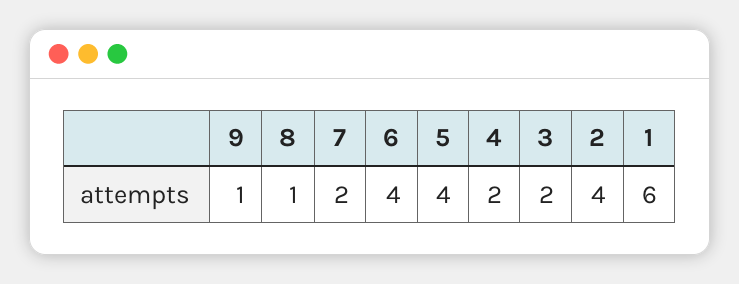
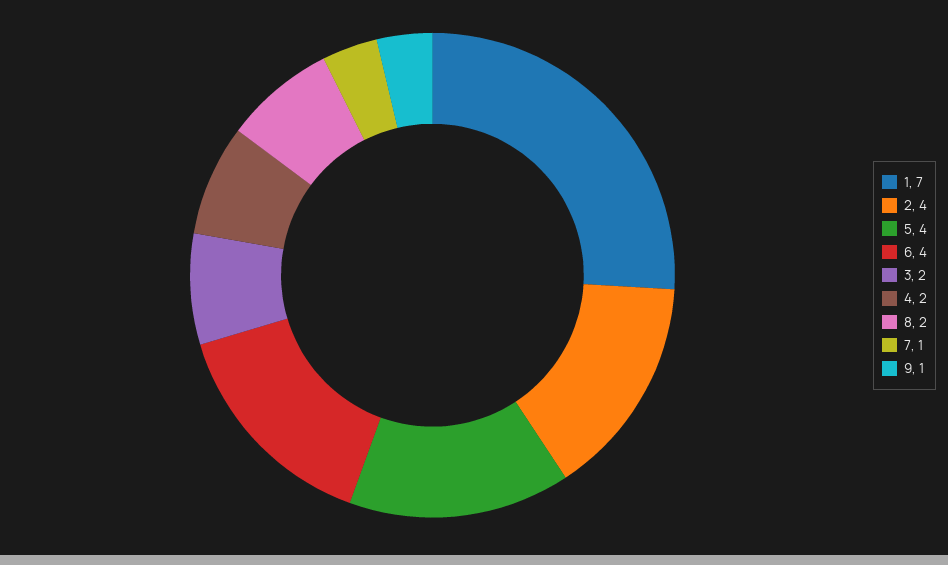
8: 1 -> 2
7: 2 -> 1
1: 6 -> 7

